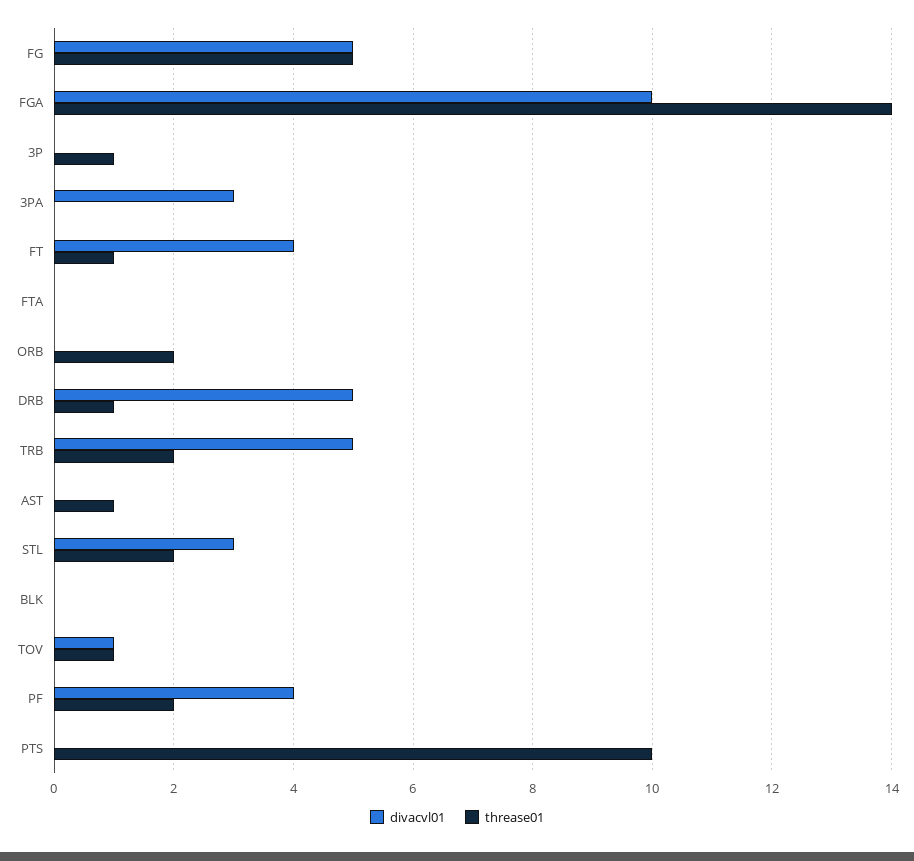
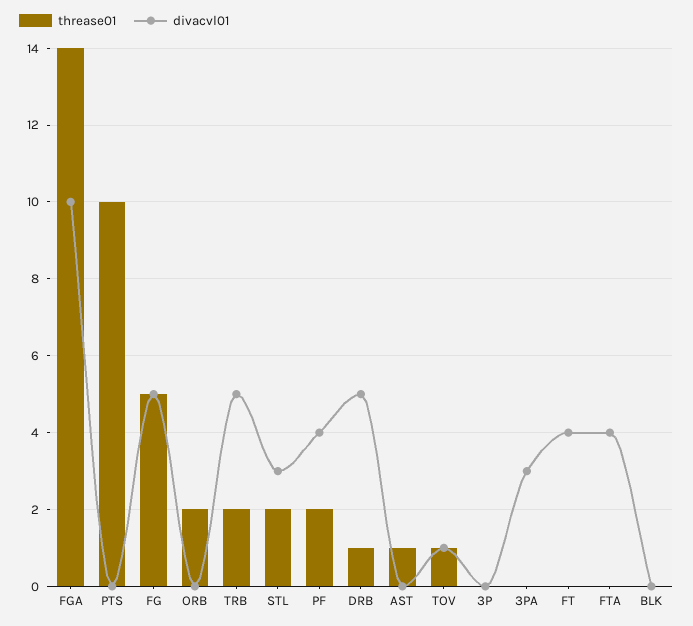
threase01, 3P: 1 -> 0
threase01, FT: 1 -> 0
divacvl01, FTA: 0 -> 4

